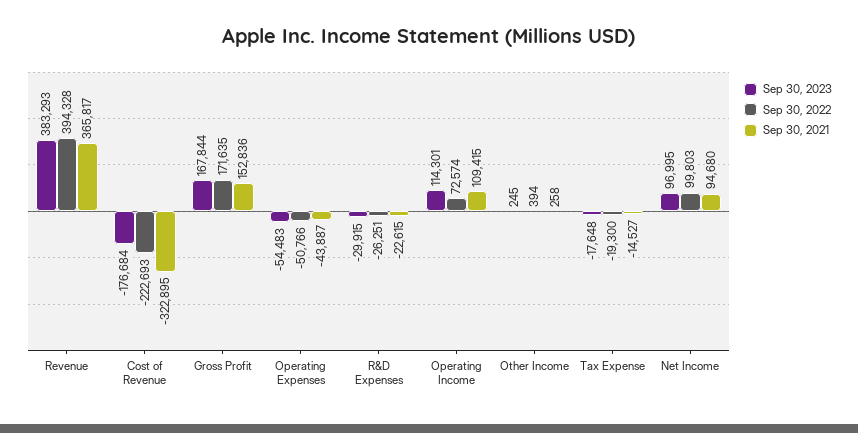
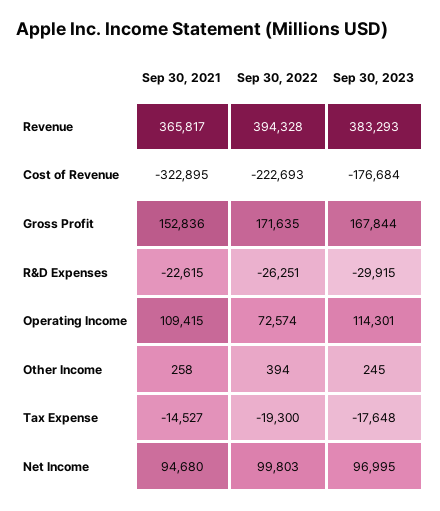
Sep 30, 2023, Operating Expenses: -54483 -> none
Sep 30, 2022, Operating Expenses: -50766 -> none
Sep 30, 2021, Operating Expenses: -43887 -> none

